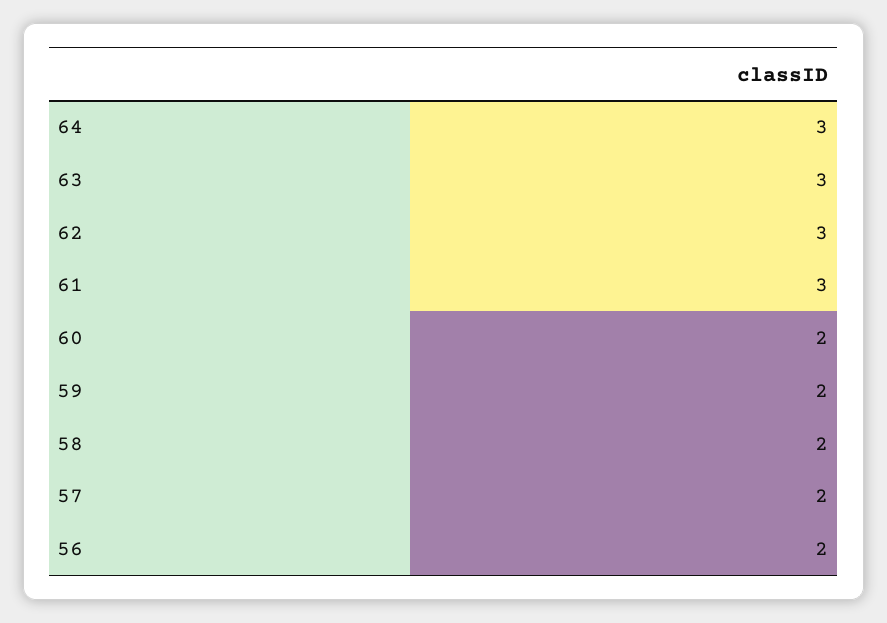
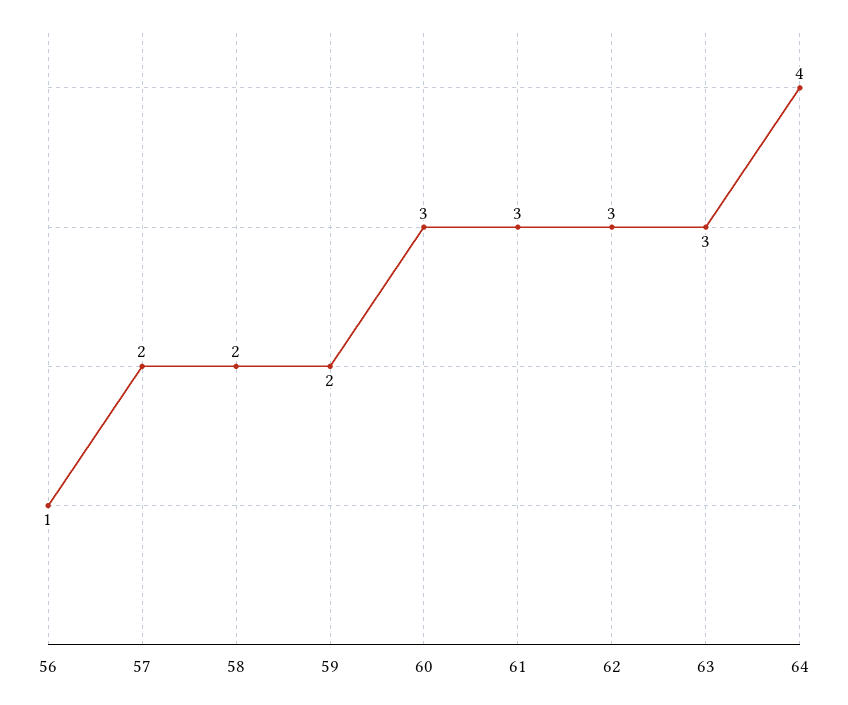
64: 3 -> 4
60: 2 -> 3
56: 2 -> 1

